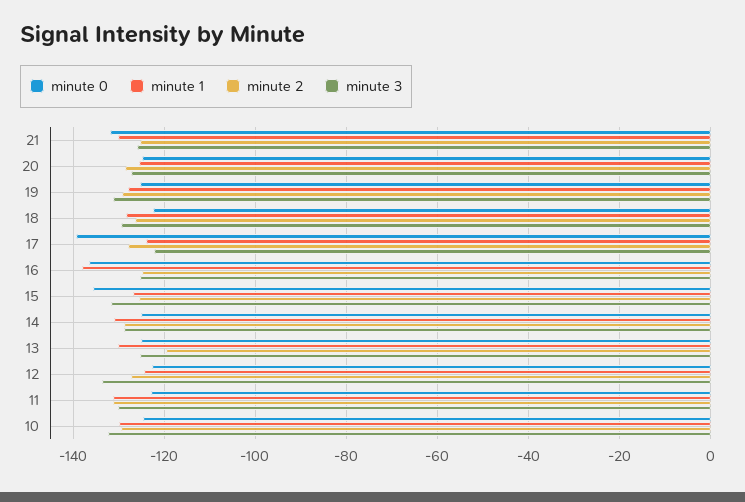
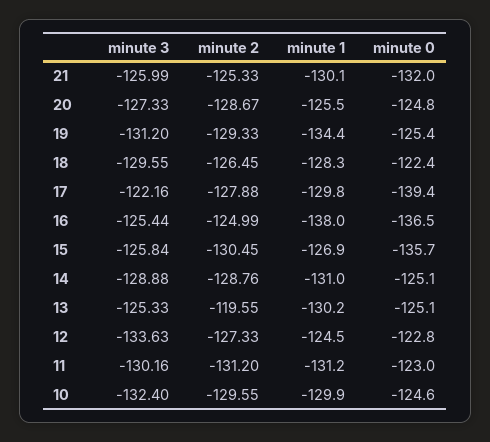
minute 1, 19: -128 -> -134.4
minute 1, 17: -124 -> -129.8
minute 2, 15: -126 -> -130.45
minute 3, 15: -132 -> -125.84

